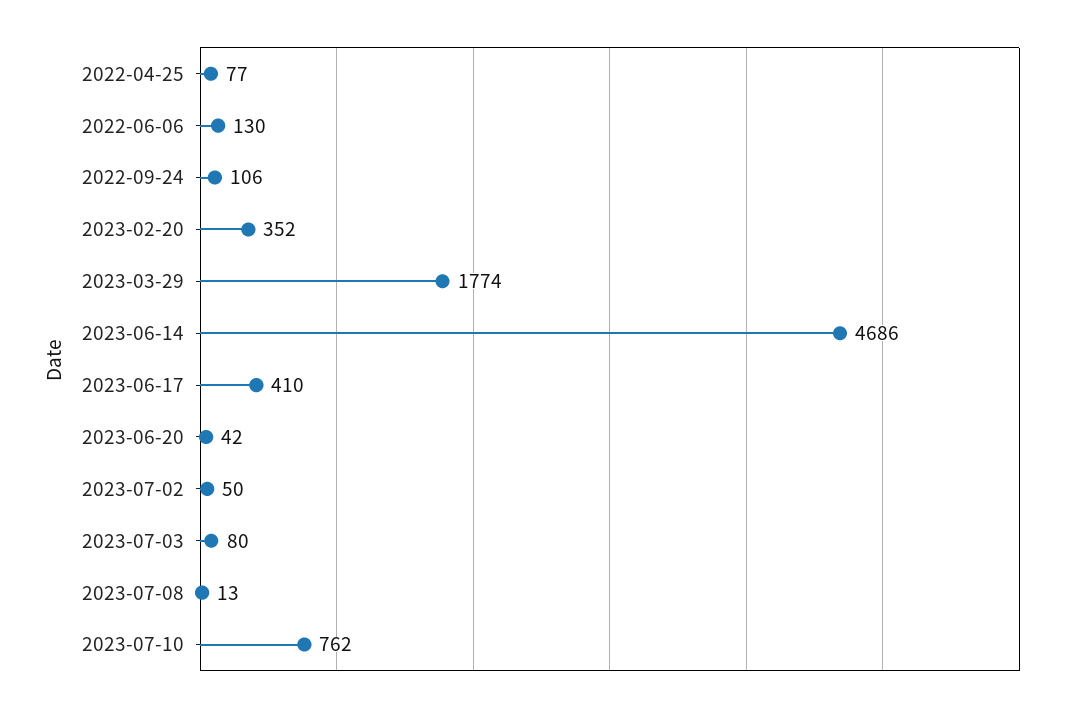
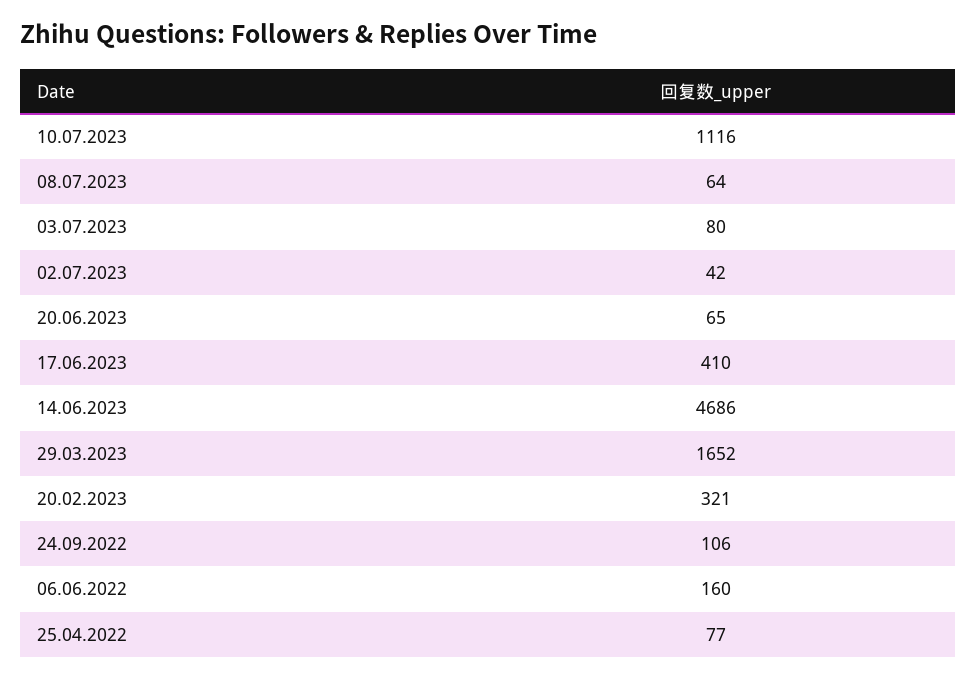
2022-06-06: 130 -> 160
2023-02-20: 352 -> 321
2023-03-29: 1774 -> 1652
2023-06-20: 42 -> 65
2023-07-02: 50 -> 42
2023-07-08: 13 -> 64
2023-07-10: 762 -> 1116

